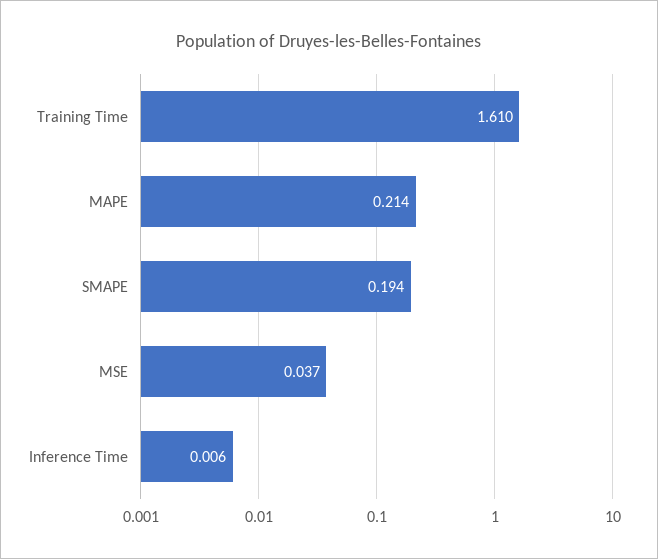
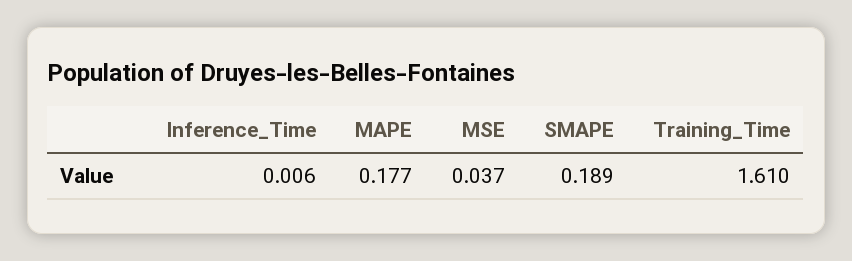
MAPE: 0.214 -> 0.177
SMAPE: 0.194 -> 0.189

